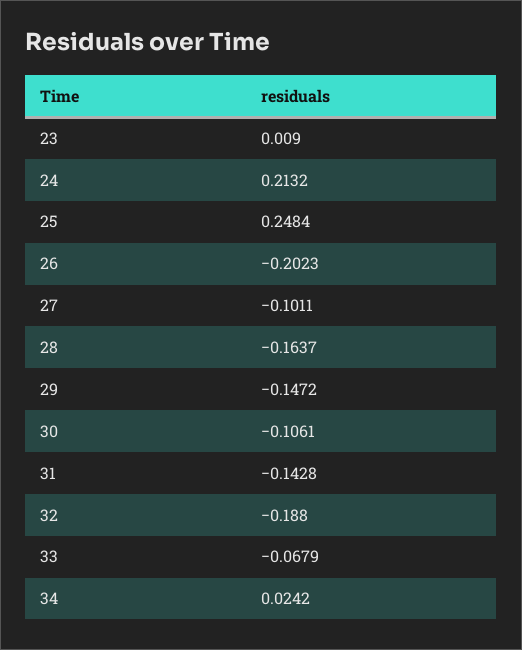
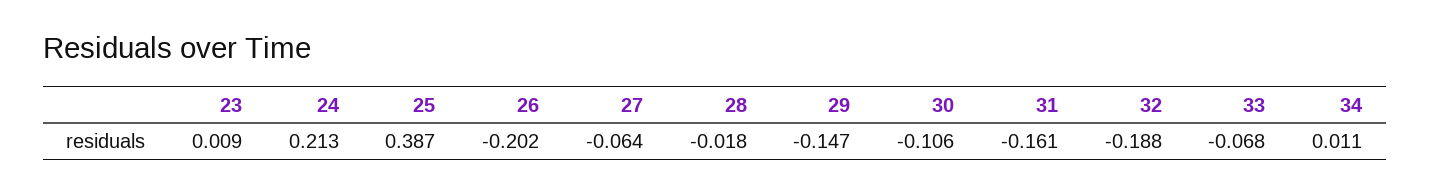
25: 0.2484 -> 0.387
27: -0.1011 -> -0.064
28: -0.1637 -> -0.018
31: -0.1428 -> -0.161
34: 0.0242 -> 0.011

